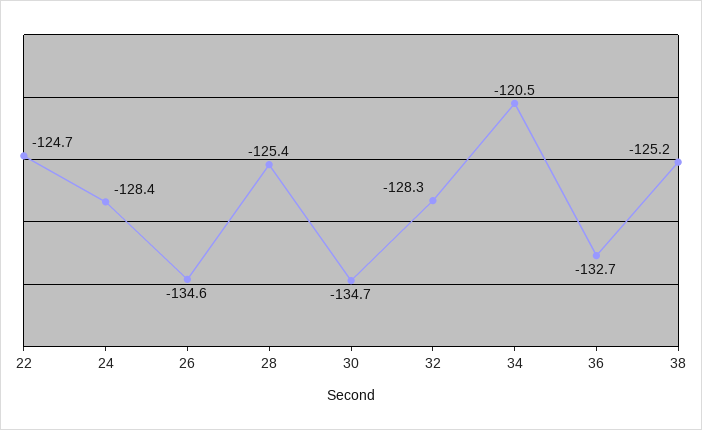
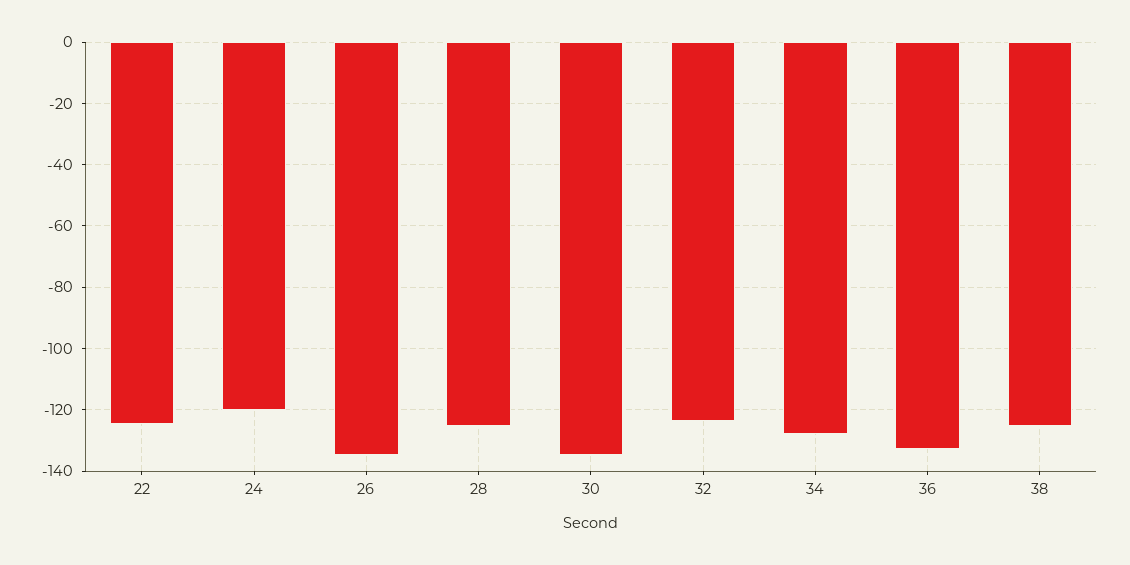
24: -128.4 -> -120
32: -128.3 -> -124
34: -120.5 -> -128

